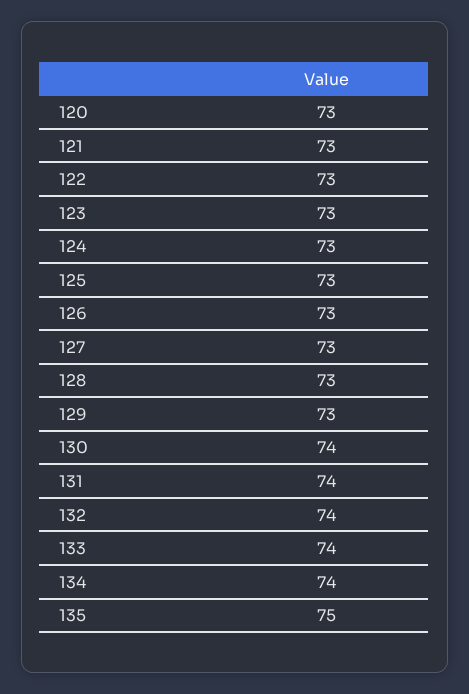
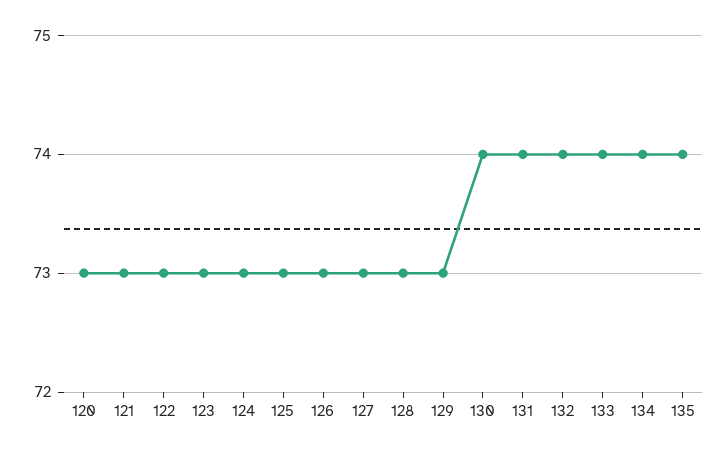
135: 75 -> 74

